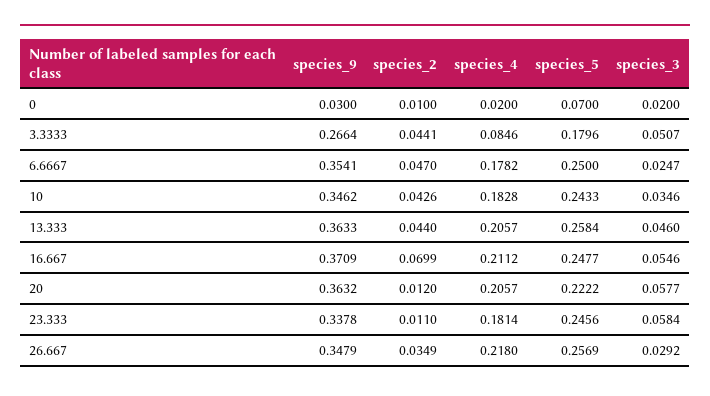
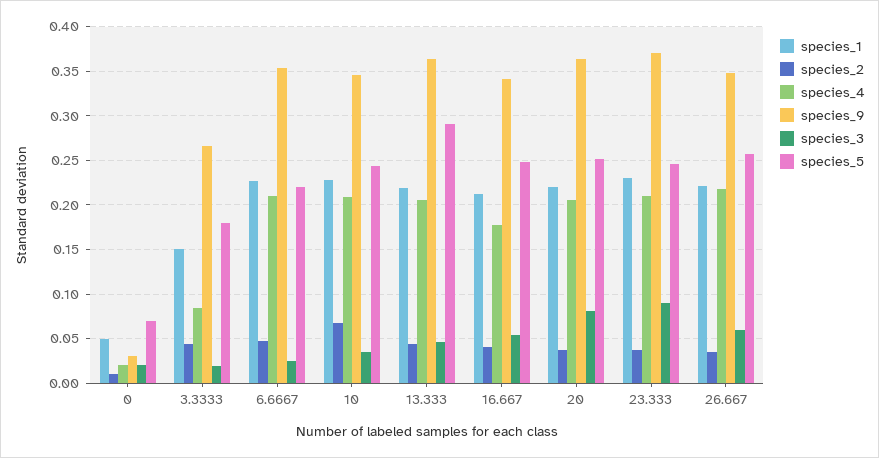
species_3, 3.3333: 0.0507 -> 0.02
species_4, 6.6667: 0.1782 -> 0.21
species_5, 6.6667: 0.25 -> 0.22
species_2, 10: 0.0426 -> 0.07
species_4, 10: 0.1828 -> 0.21
species_5, 13.333: 0.2584 -> 0.29
species_9, 16.667: 0.3709 -> 0.34
species_2, 16.667: 0.0699 -> 0.04
species_4, 16.667: 0.2112 -> 0.18
species_2, 20: 0.012 -> 0.04
species_5, 20: 0.2222 -> 0.25
species_3, 20: 0.0577 -> 0.08
species_9, 23.333: 0.3378 -> 0.37
species_2, 23.333: 0.011 -> 0.04
species_4, 23.333: 0.1814 -> 0.21
species_3, 23.333: 0.0584 -> 0.09
species_3, 26.667: 0.0292 -> 0.06
species_1, 0: none -> 0.05
species_1, 3.3333: none -> 0.15
species_1, 6.6667: none -> 0.23
species_1, 10: none -> 0.23
species_1, 13.333: none -> 0.22
species_1, 16.667: none -> 0.21
species_1, 20: none -> 0.22
species_1, 23.333: none -> 0.23
species_1, 26.667: none -> 0.22

